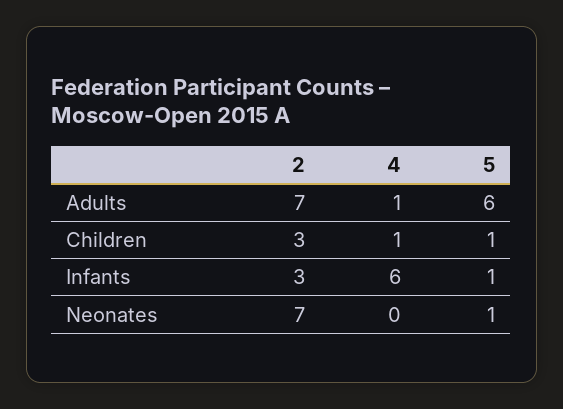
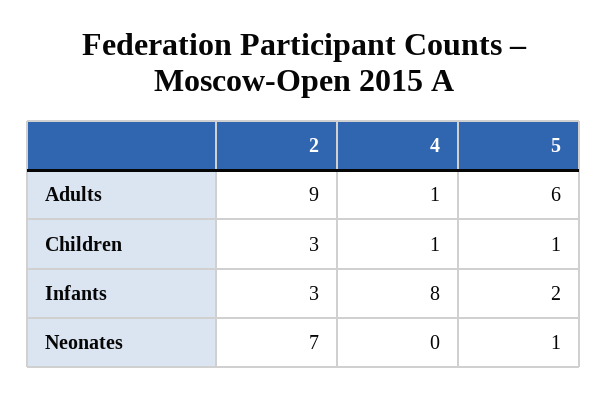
2, Adults: 7 -> 9
4, Infants: 6 -> 8
5, Infants: 1 -> 2

